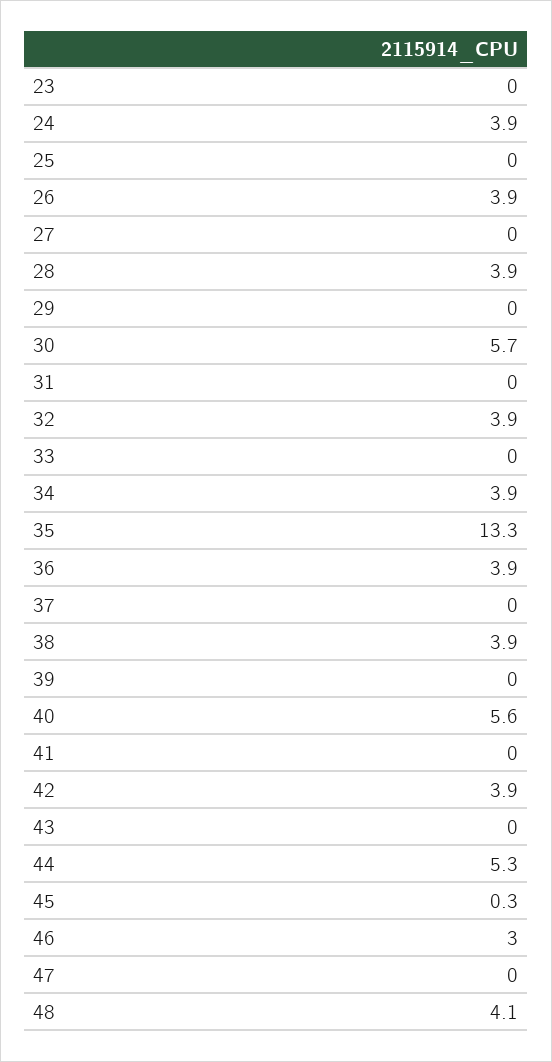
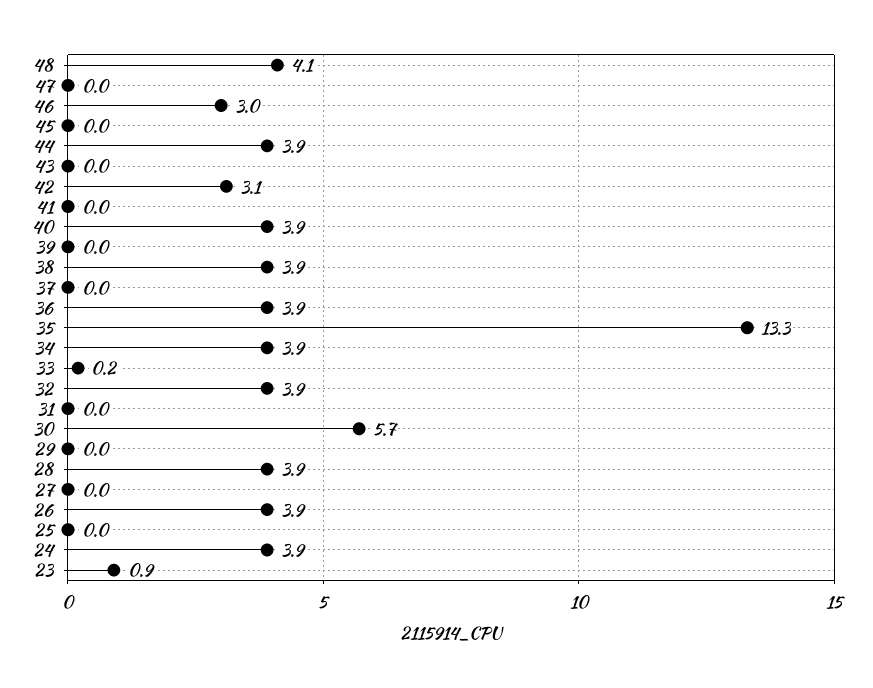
23: 0 -> 0.9
33: 0 -> 0.2
40: 5.6 -> 3.9
42: 3.9 -> 3.1
44: 5.3 -> 3.9
45: 0.3 -> 0

